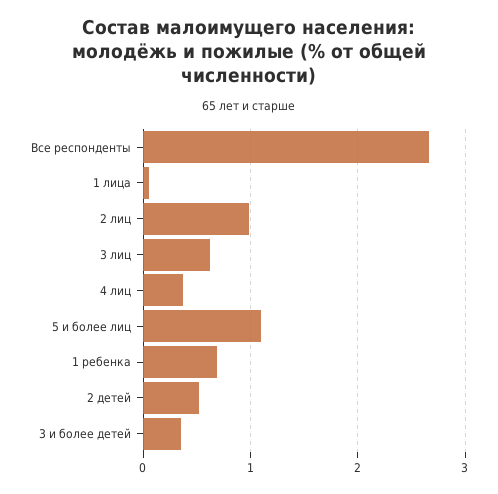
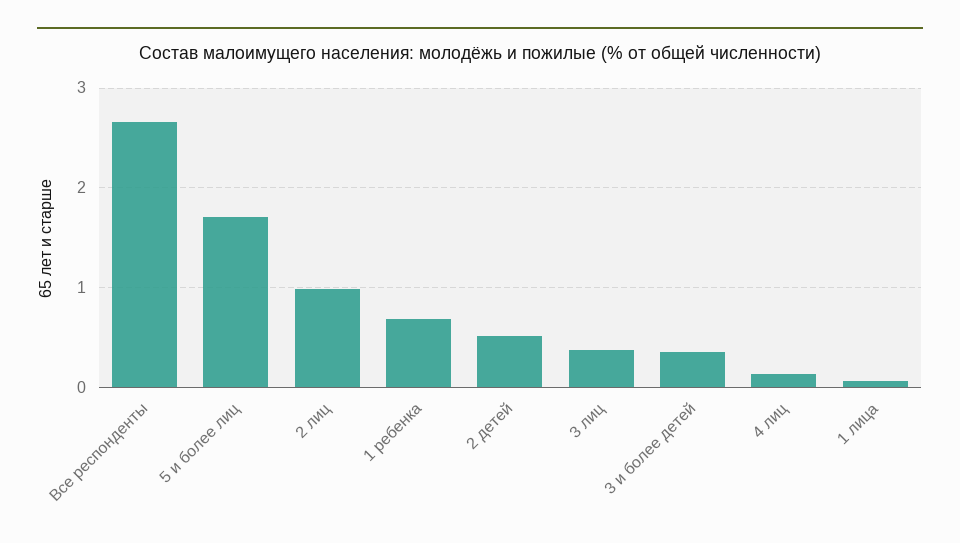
3 лиц: 0.6 -> 0.4
4 лиц: 0.4 -> 0.1
5 и более лиц: 1.1 -> 1.7

